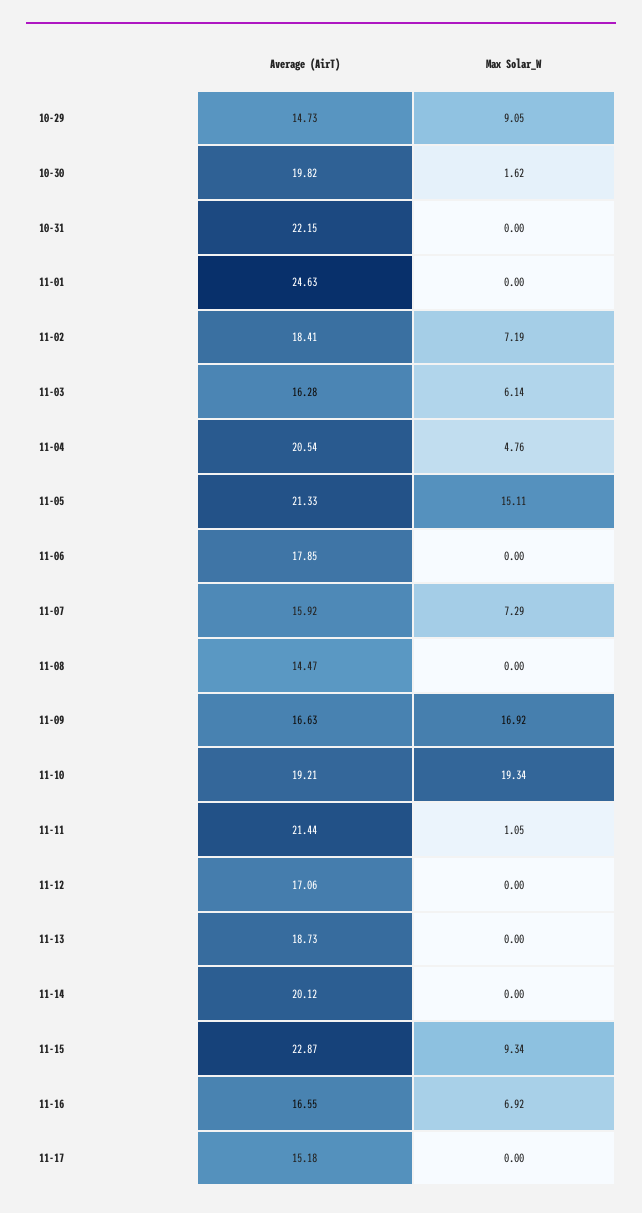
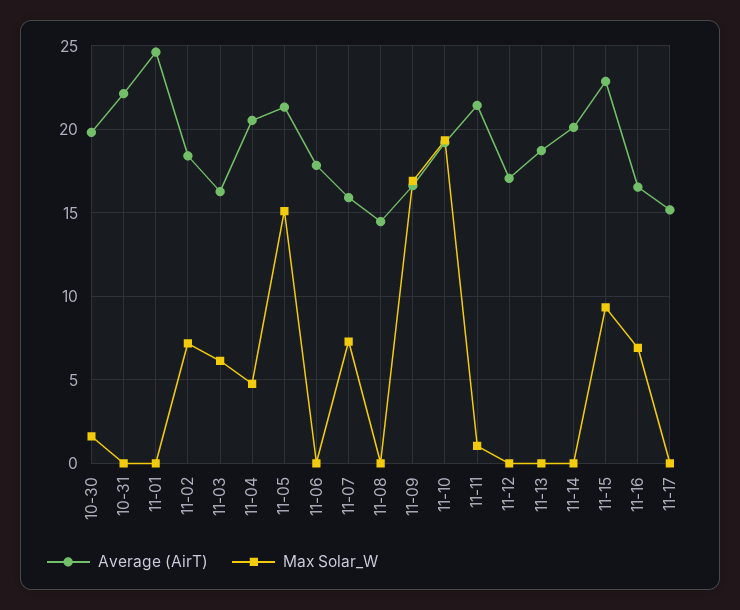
Average (AirT), 10-29: 14.73 -> none
Max Solar_W, 10-29: 9.05 -> none

